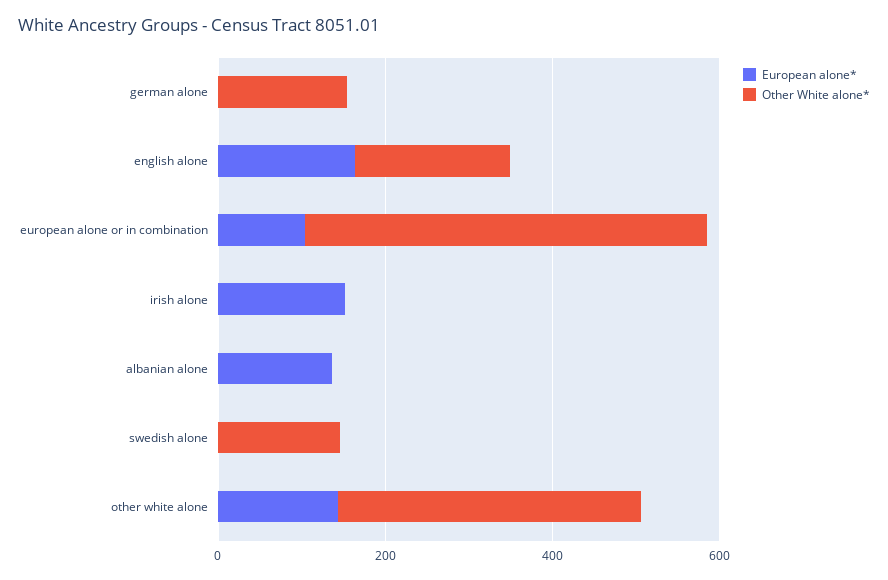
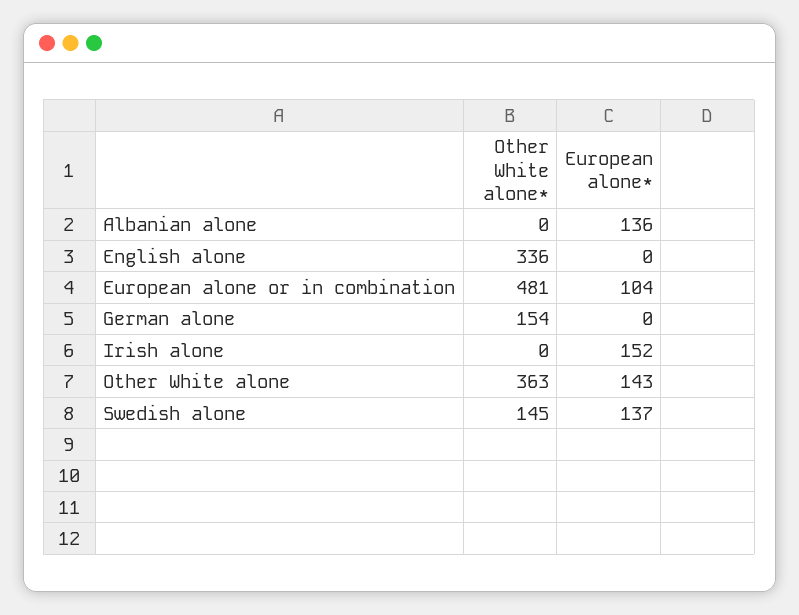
European alone*, english alone: 150 -> 0
Other White alone*, english alone: 200 -> 336
European alone*, swedish alone: 0 -> 137

